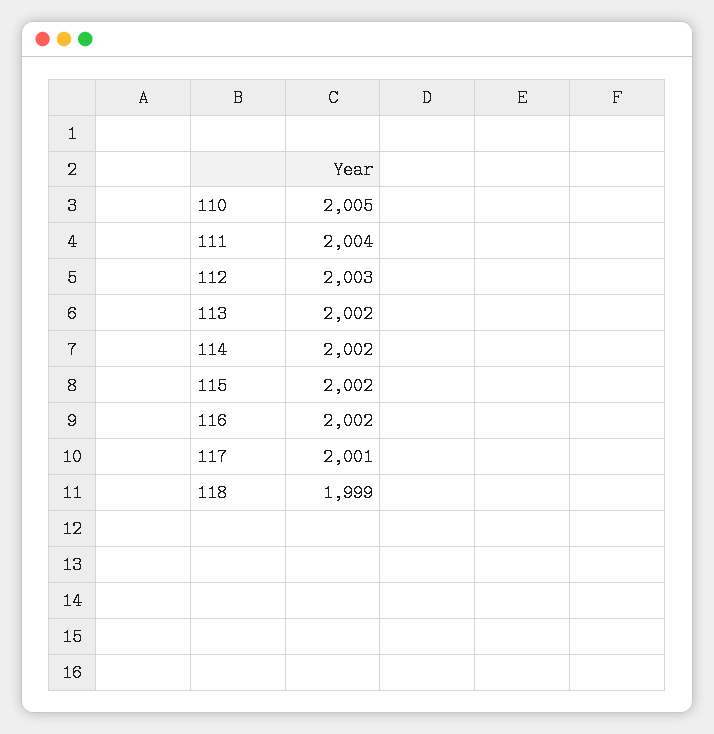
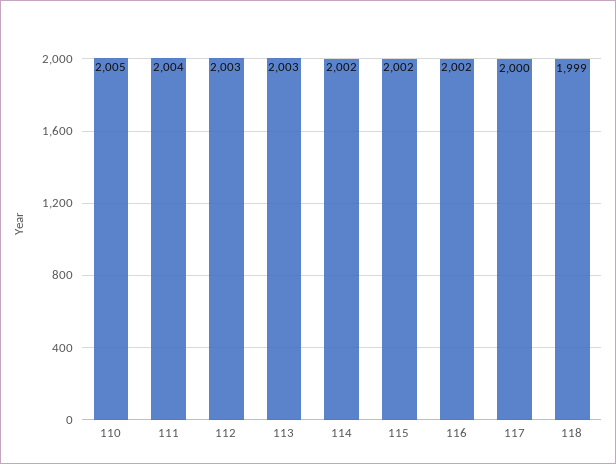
113: 2002 -> 2003
117: 2001 -> 2000

